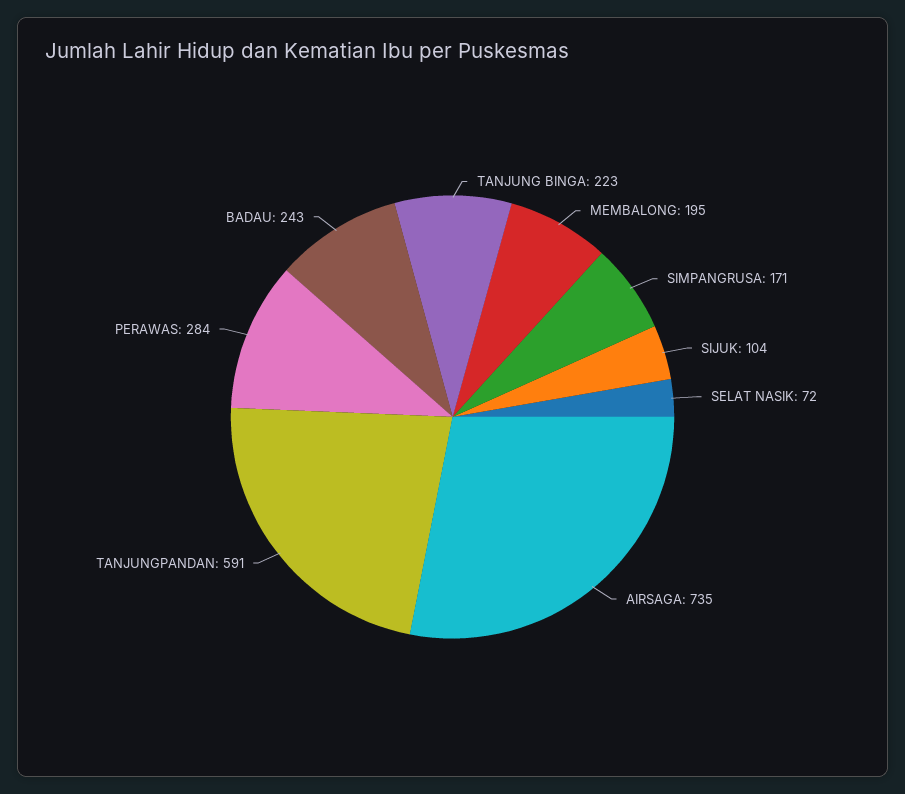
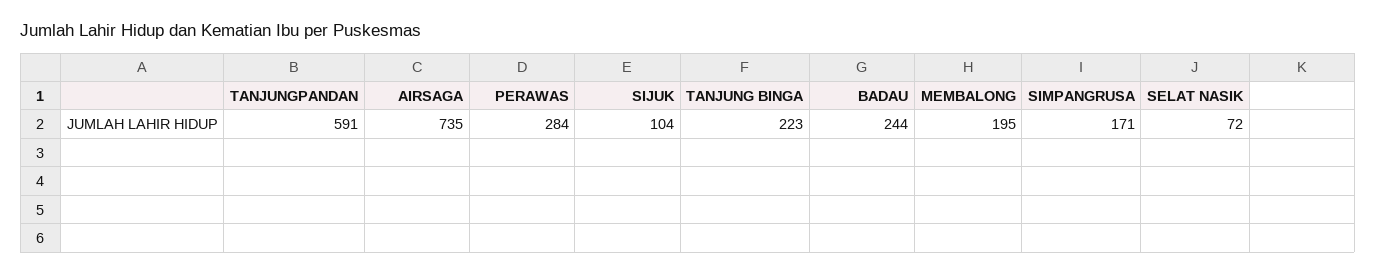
BADAU: 243 -> 244

